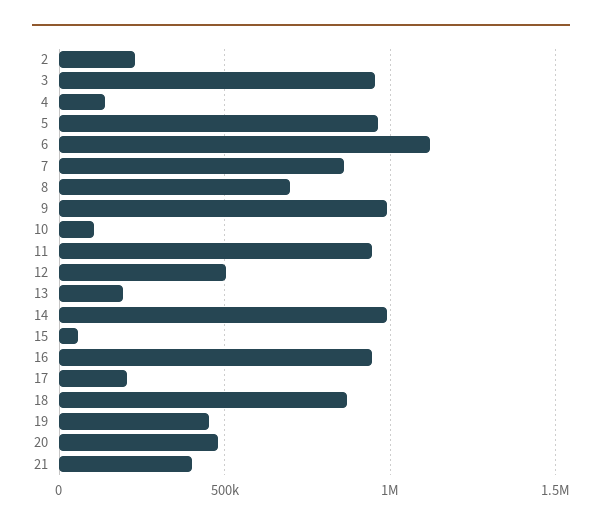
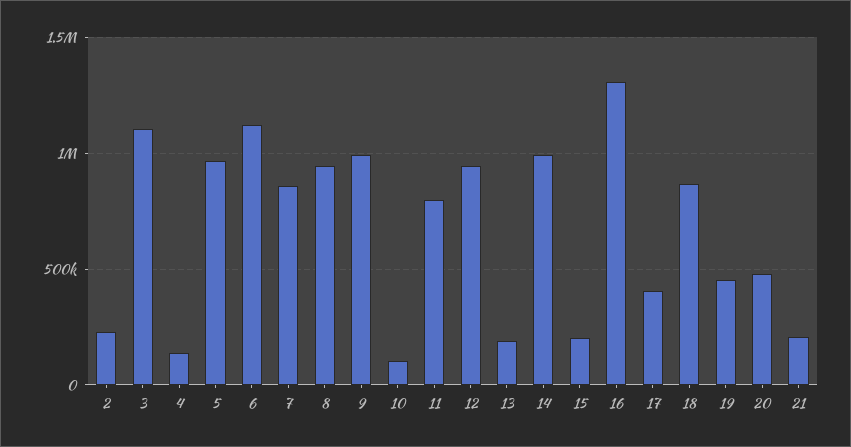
3: 950000 -> 1100000
8: 700000 -> 950000
11: 950000 -> 800000
12: 500000 -> 950000
15: 50000 -> 200000
16: 950000 -> 1300000
17: 200000 -> 400000
21: 400000 -> 200000

